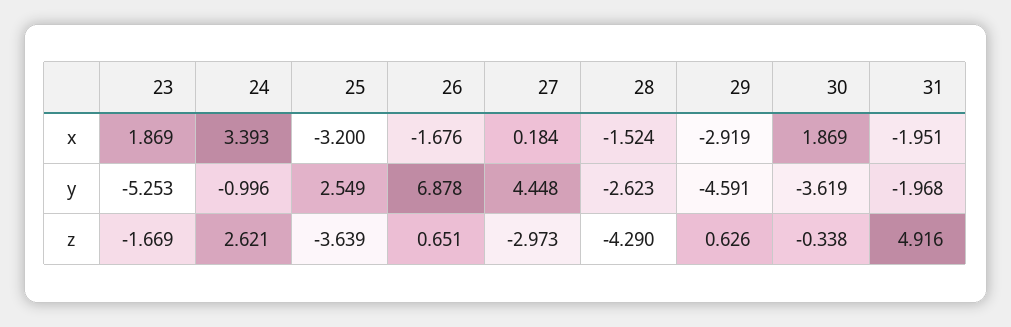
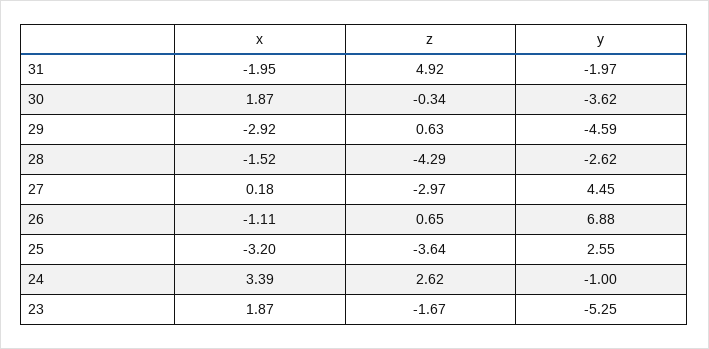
26, x: -1.676 -> -1.11

